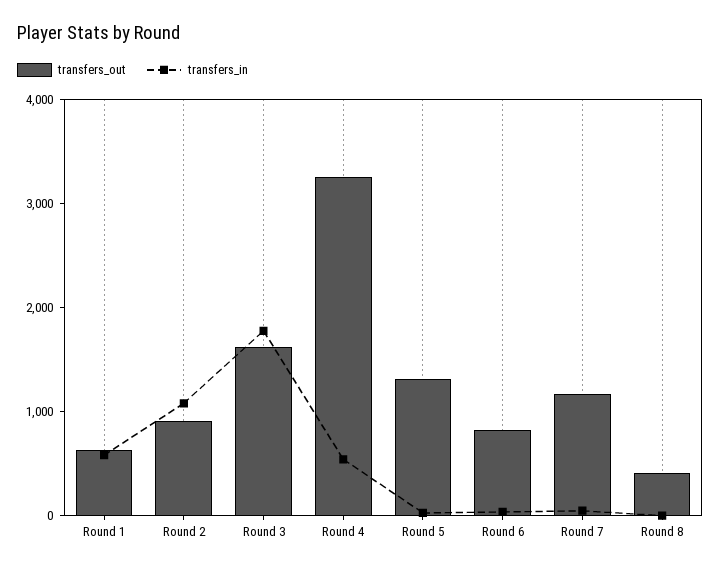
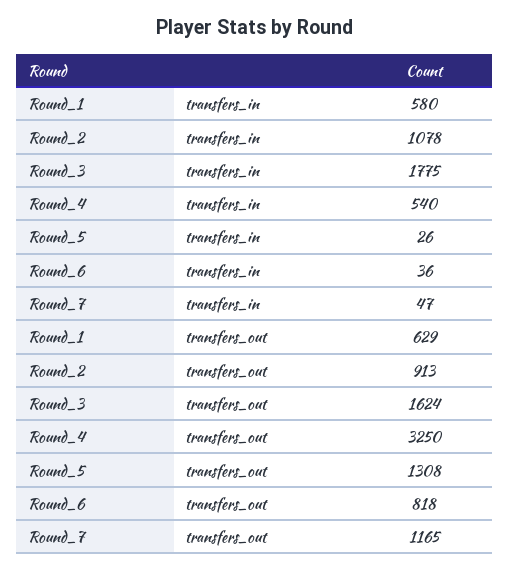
transfers_out, Round 8: 400 -> none
transfers_in, Round 8: 0 -> none

